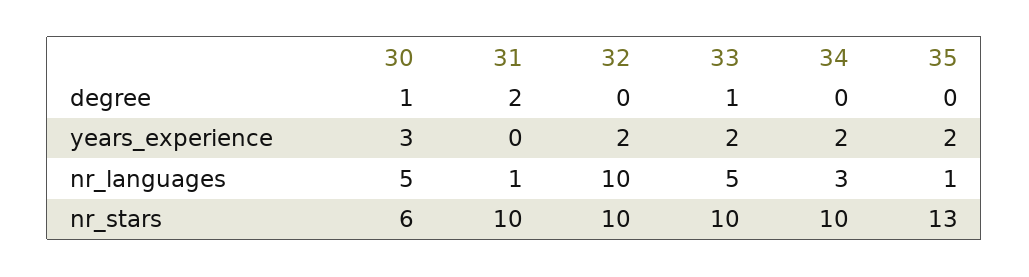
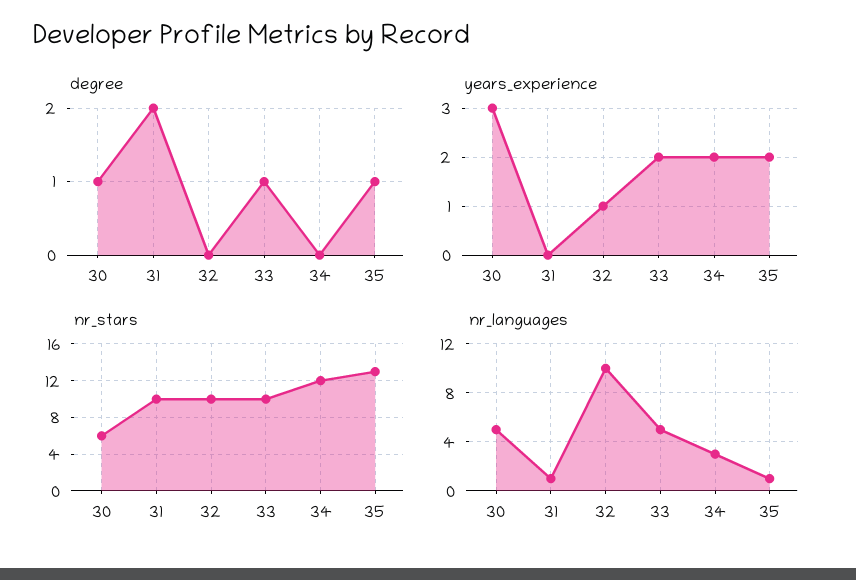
degree, 35: 0 -> 1
years_experience, 32: 2 -> 1
nr_stars, 34: 10 -> 12

